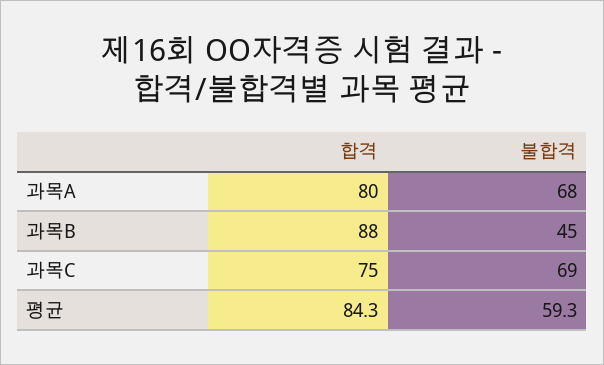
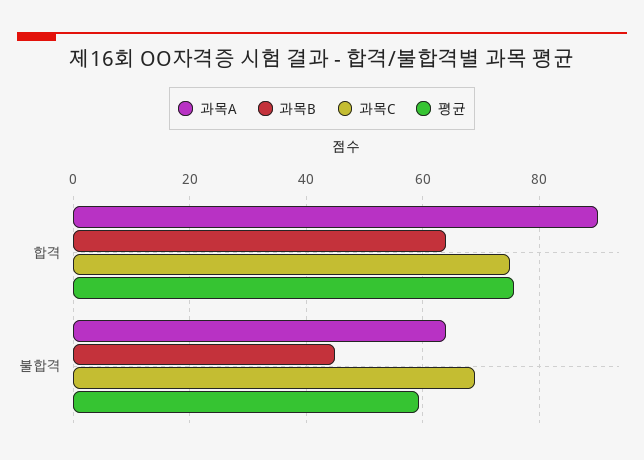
과목A, 합격: 80 -> 90
과목A, 불합격: 68 -> 64
과목B, 합격: 88 -> 64
평균, 합격: 84.3 -> 76

